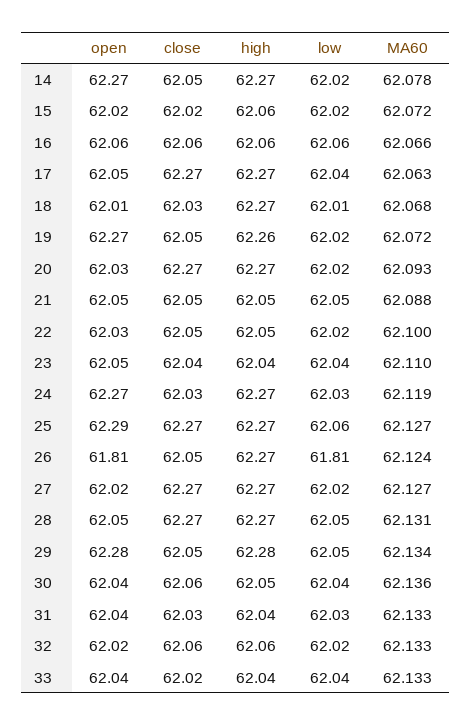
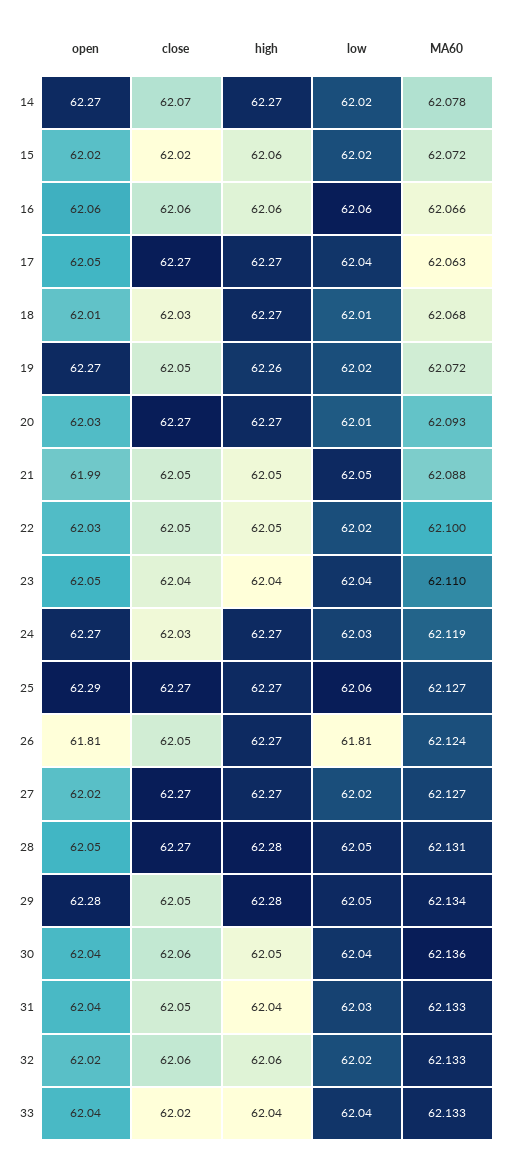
close, 14: 62.05 -> 62.07
low, 20: 62.02 -> 62.01
open, 21: 62.05 -> 61.99
high, 28: 62.27 -> 62.28
close, 31: 62.03 -> 62.05

